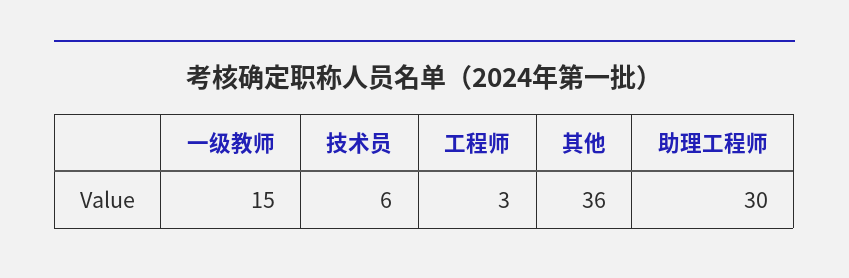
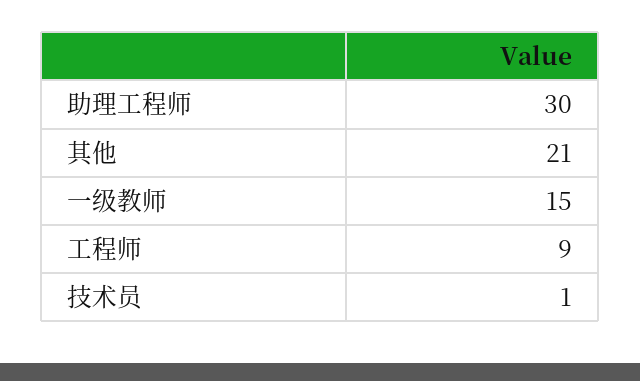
技术员: 6 -> 1
工程师: 3 -> 9
其他: 36 -> 21

